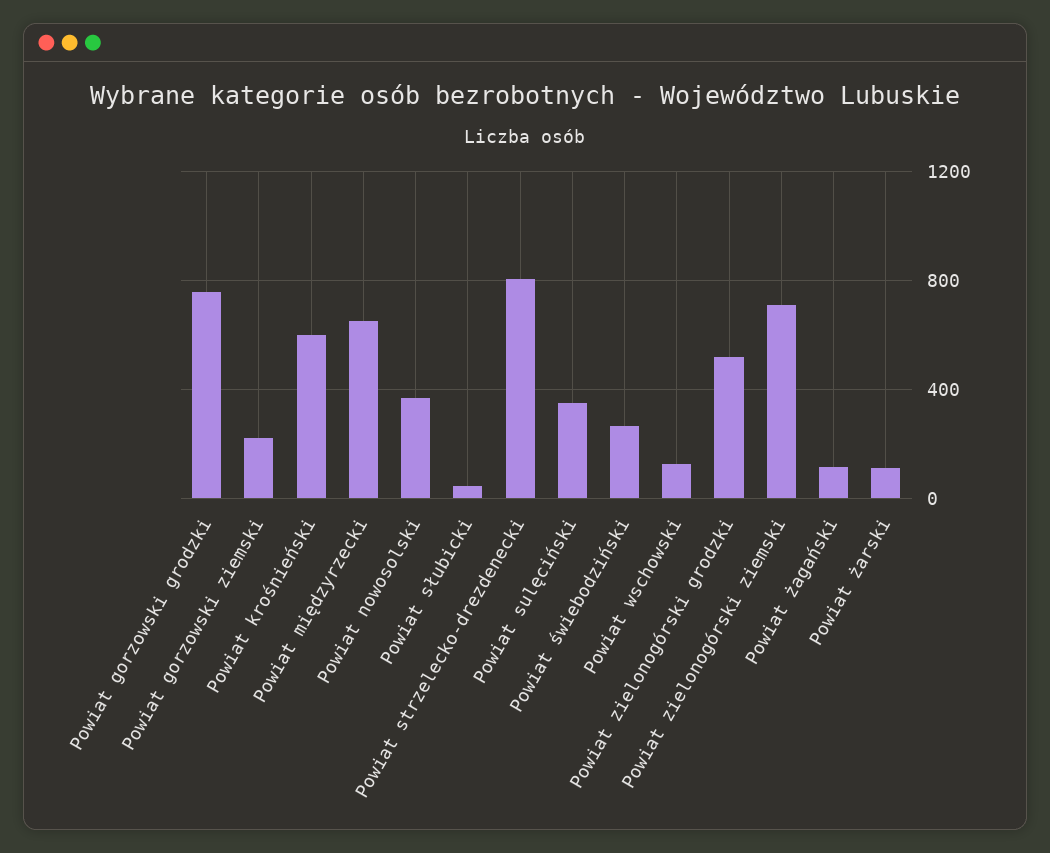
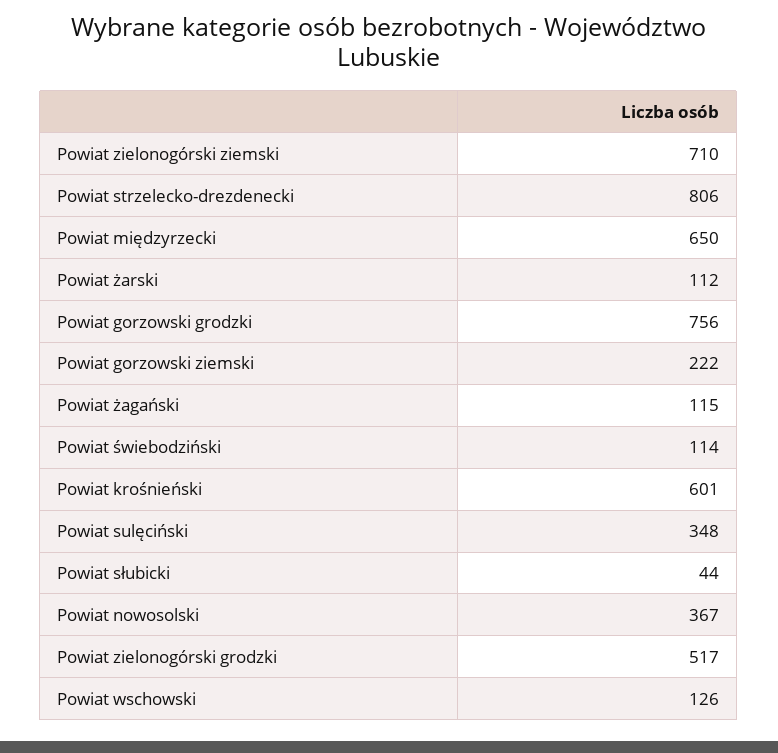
Powiat świebodziński: 250 -> 114

